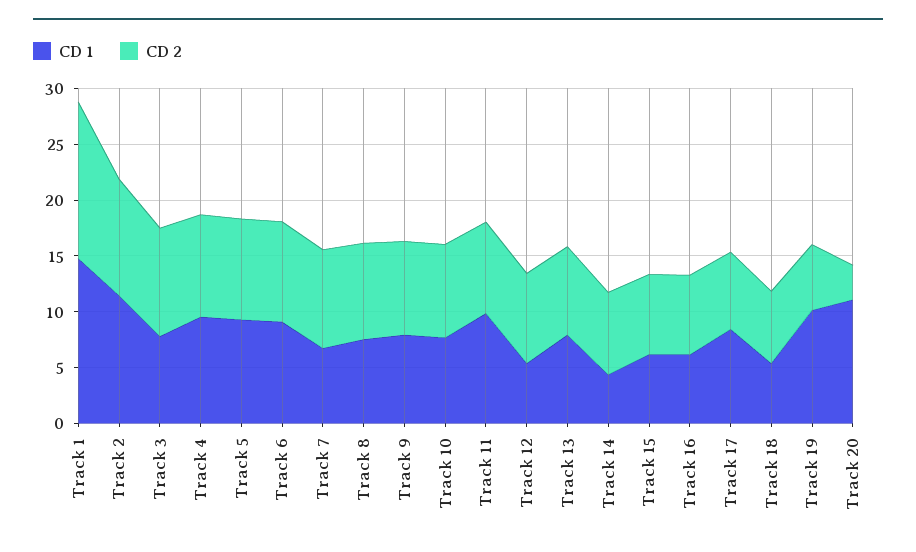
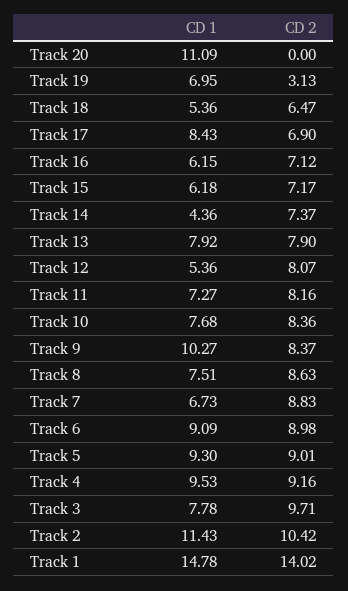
CD 1, Track 9: 8 -> 10.27
CD 1, Track 11: 10 -> 7.27
CD 1, Track 19: 10 -> 6.95
CD 2, Track 19: 6 -> 3.13
CD 2, Track 20: 3 -> 0

